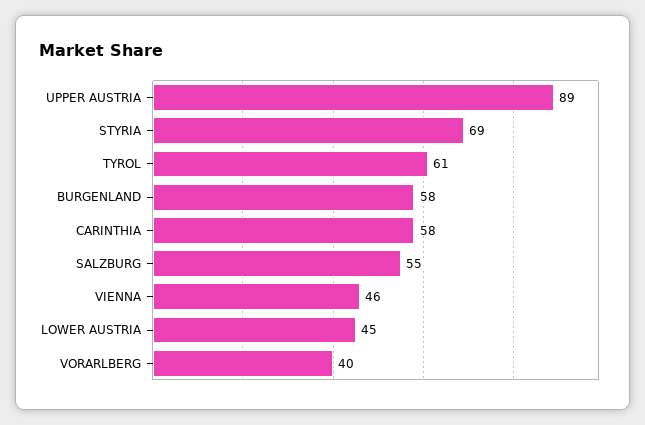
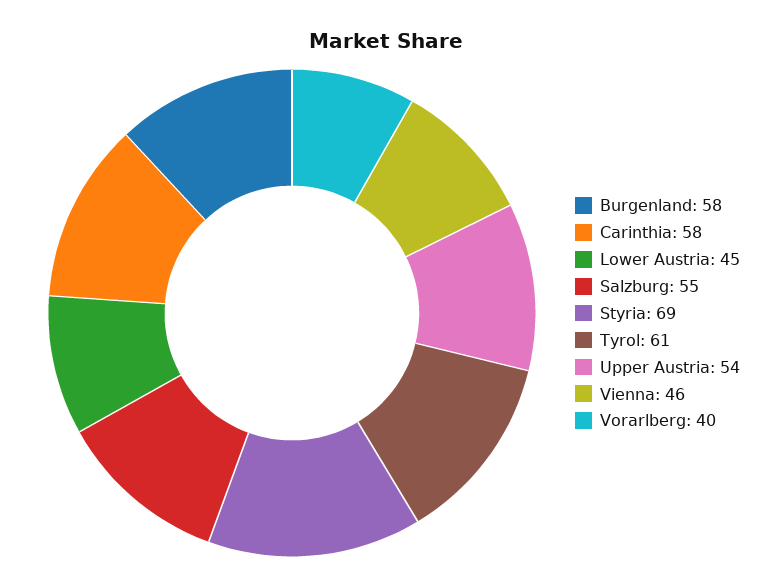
UPPER AUSTRIA: 89 -> 54

